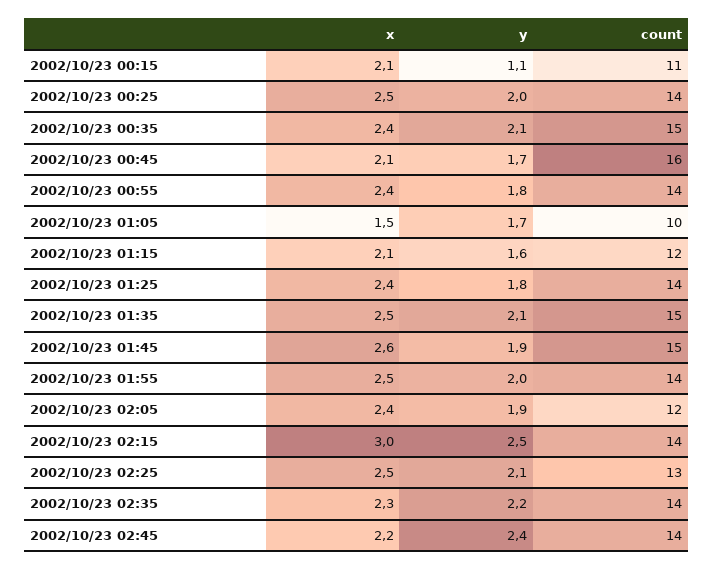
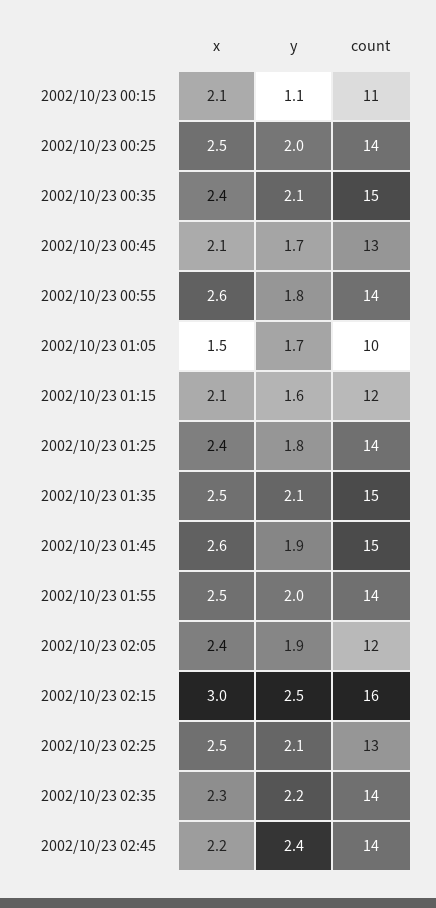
count, 2002/10/23 00:45: 16 -> 13
x, 2002/10/23 00:55: 2.4 -> 2.6
count, 2002/10/23 02:15: 14 -> 16

